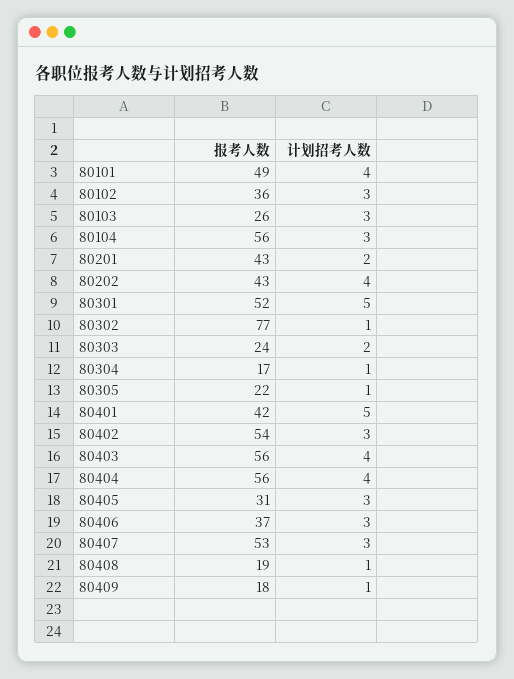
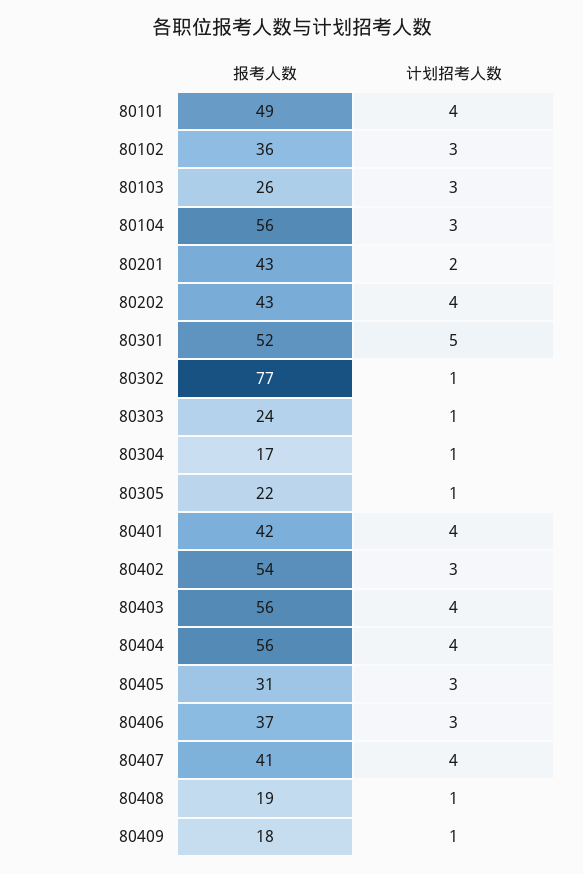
计划招考人数, 80303: 2 -> 1
计划招考人数, 80401: 5 -> 4
报考人数, 80407: 53 -> 41
计划招考人数, 80407: 3 -> 4

